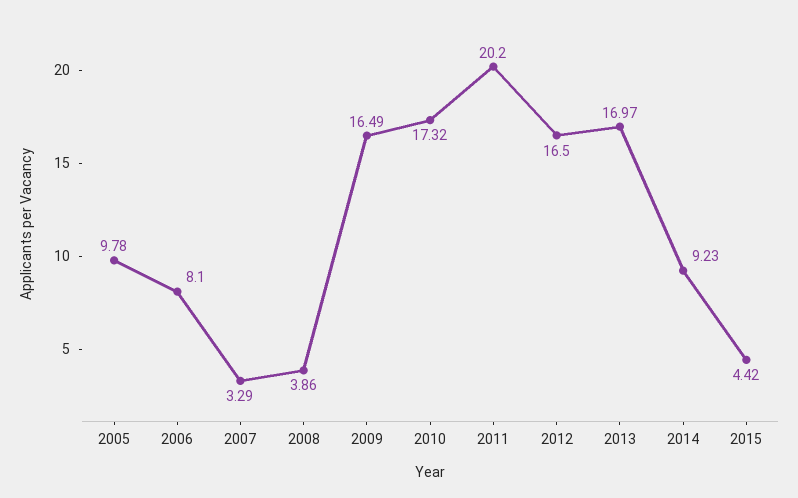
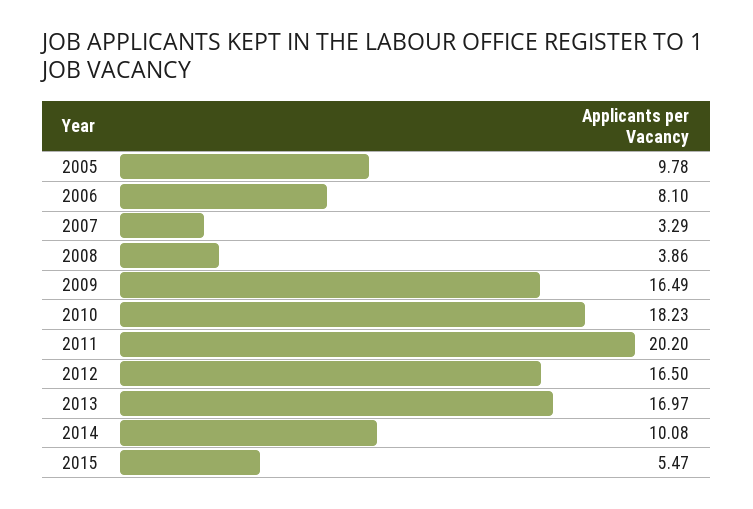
2010: 17.32 -> 18.23
2014: 9.23 -> 10.08
2015: 4.42 -> 5.47

